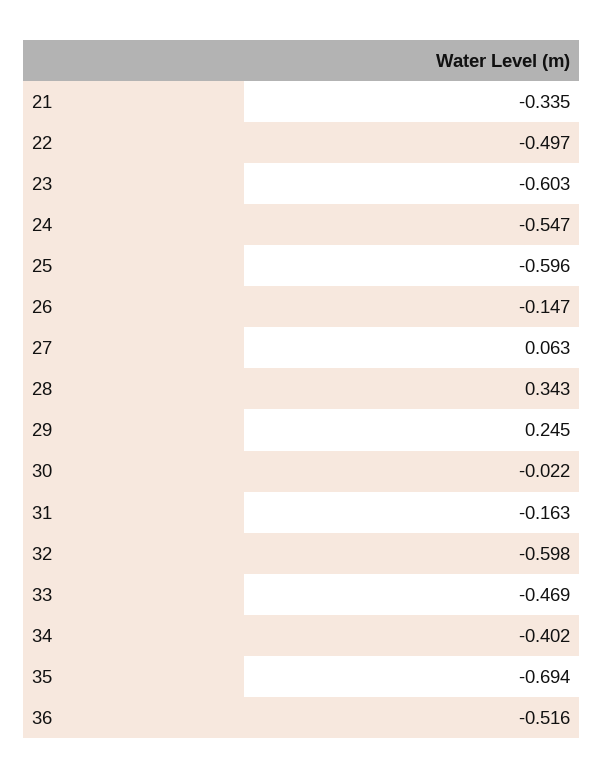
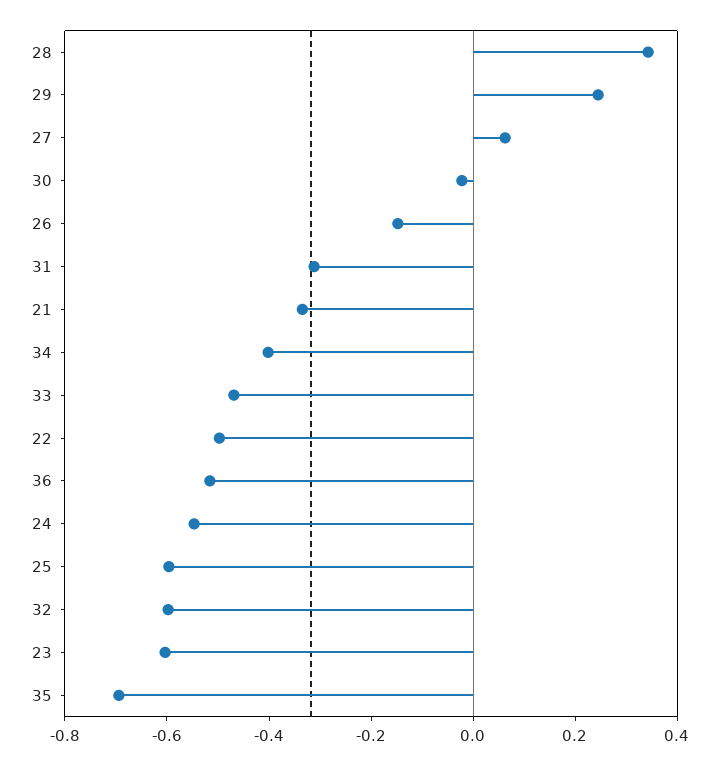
31: -0.163 -> -0.3

